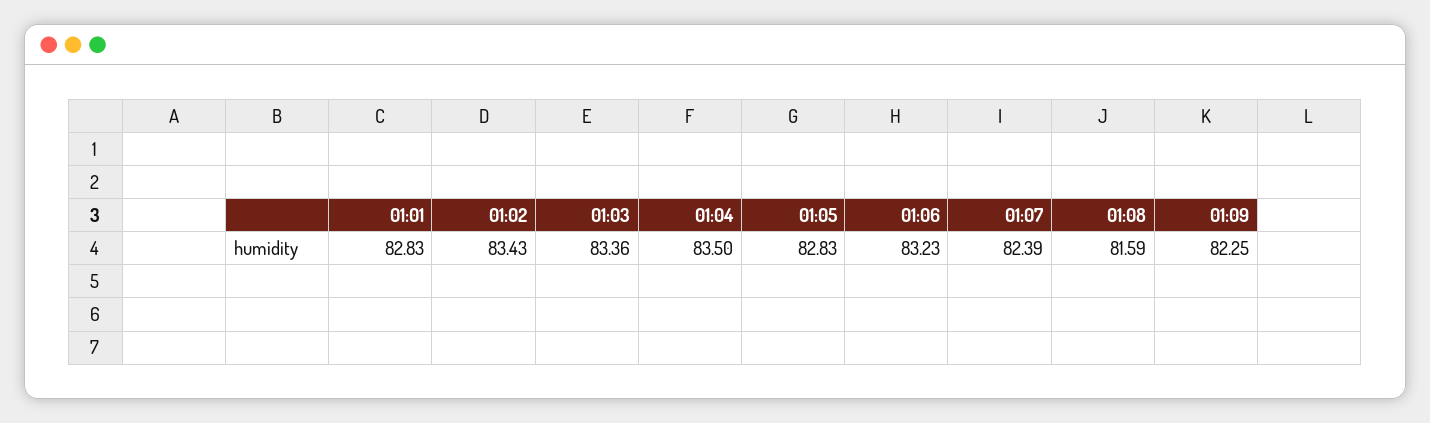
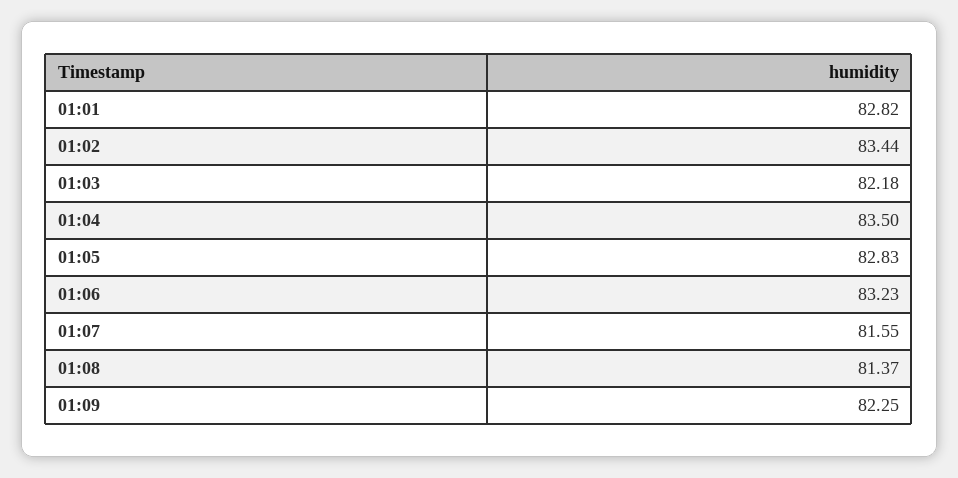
01:01: 82.83 -> 82.82
01:02: 83.43 -> 83.44
01:03: 83.36 -> 82.18
01:07: 82.39 -> 81.55
01:08: 81.59 -> 81.37

